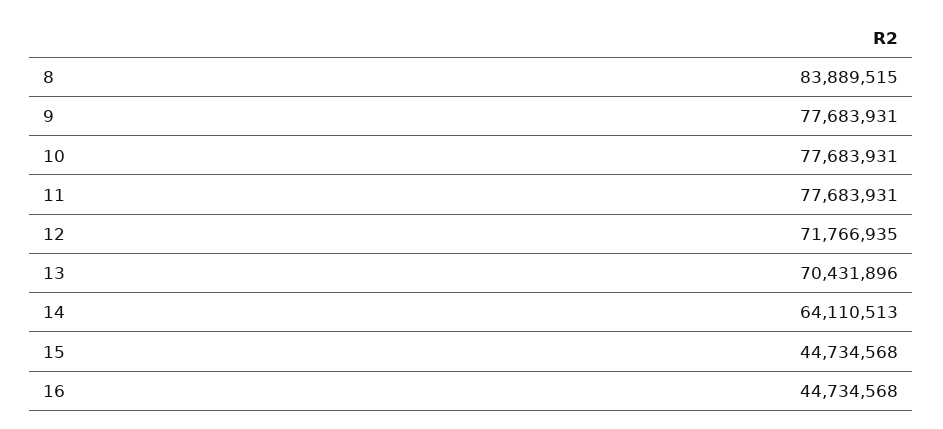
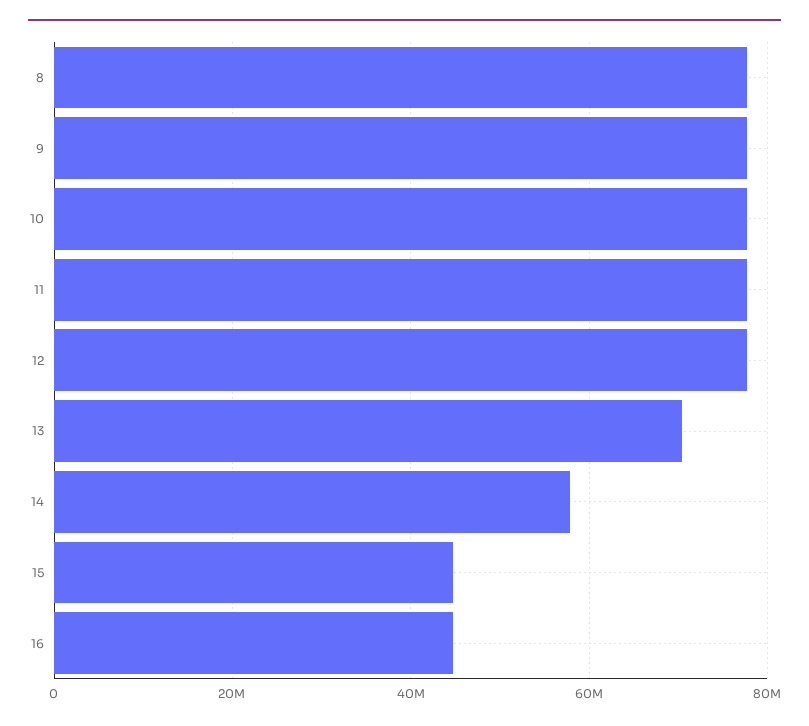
8: 83889515 -> 78000000
12: 71766935 -> 78000000
14: 64110513 -> 58000000

